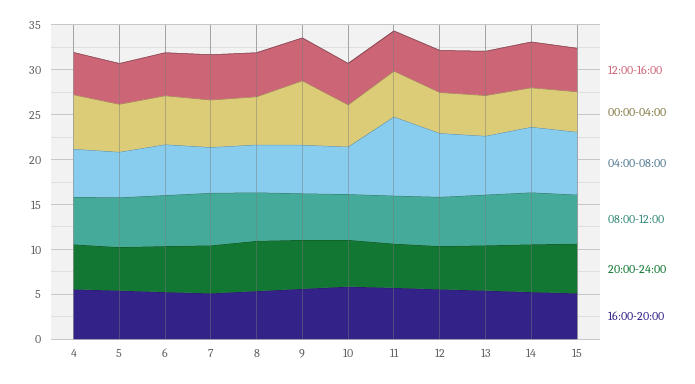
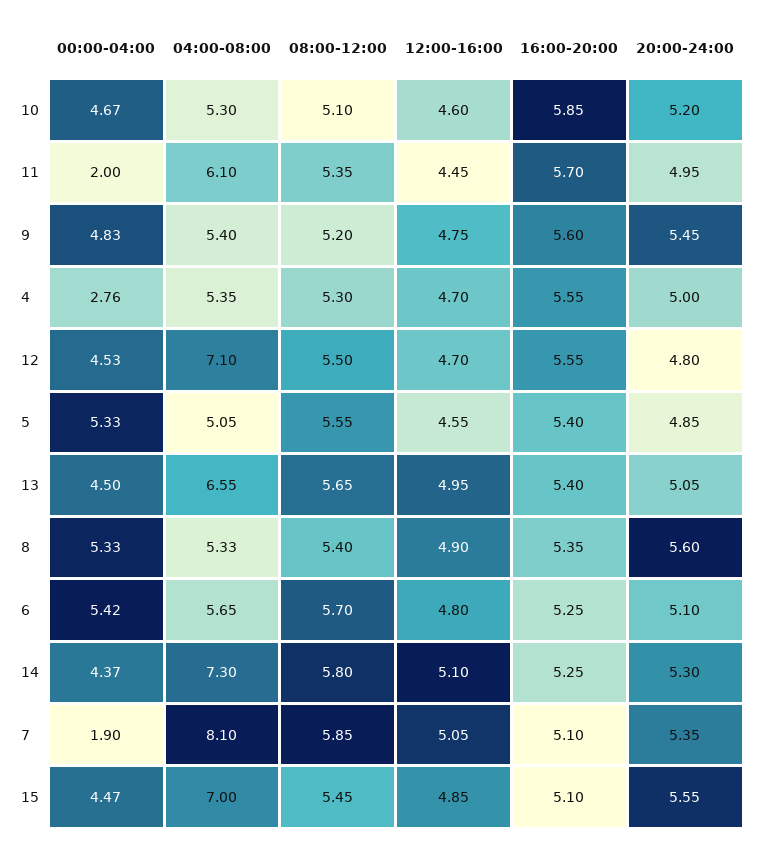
00:00-04:00, 4: 6 -> 2.76
00:00-04:00, 7: 5 -> 1.9
04:00-08:00, 7: 5 -> 8.1
00:00-04:00, 9: 7 -> 4.83
00:00-04:00, 11: 5 -> 2
04:00-08:00, 11: 9 -> 6.1

